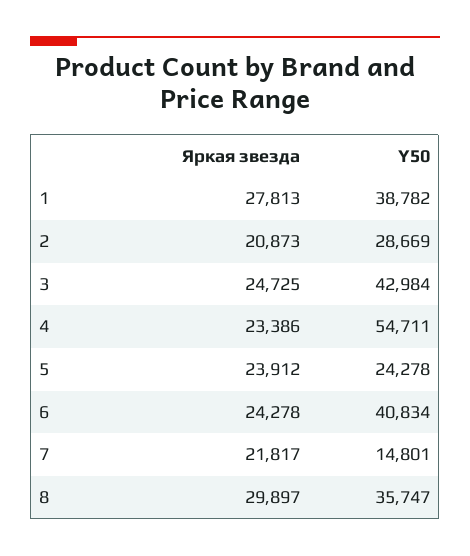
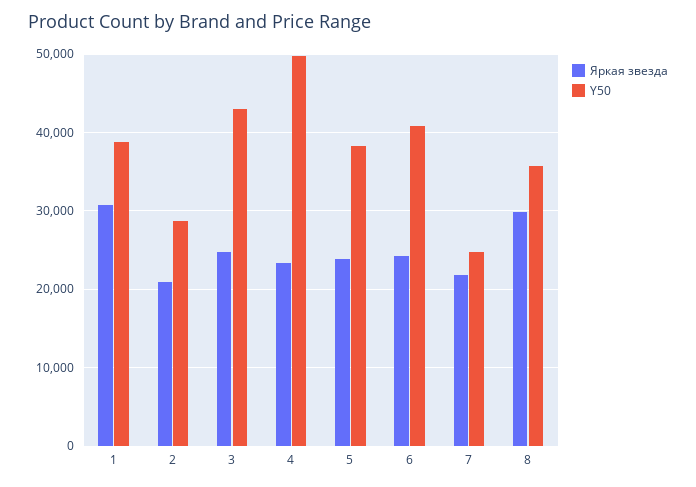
Яркая звезда, 1: 27813 -> 31000
Y50, 4: 54711 -> 50000
Y50, 5: 24278 -> 38000
Y50, 7: 14801 -> 25000

